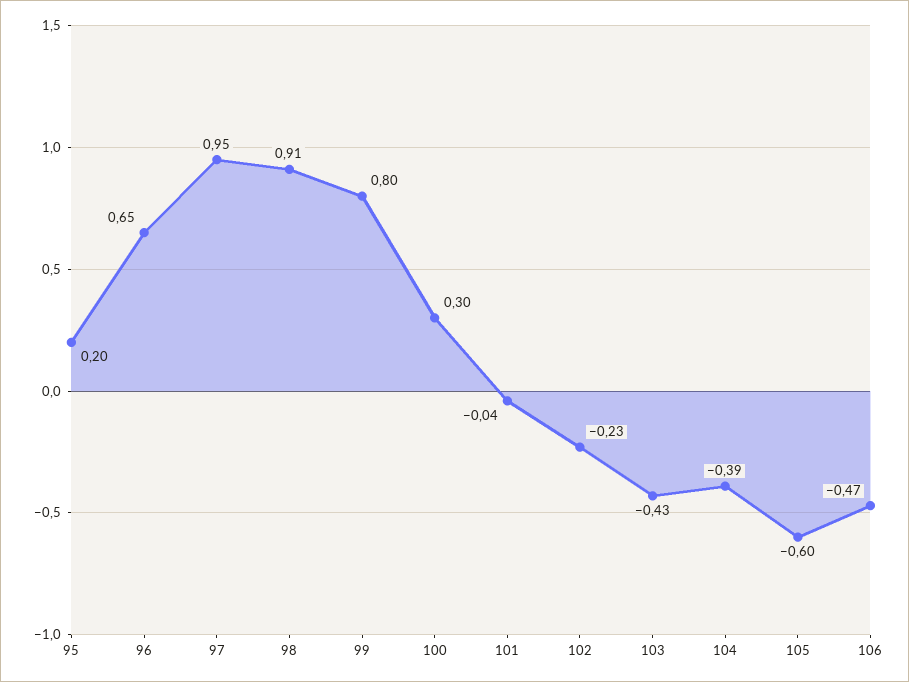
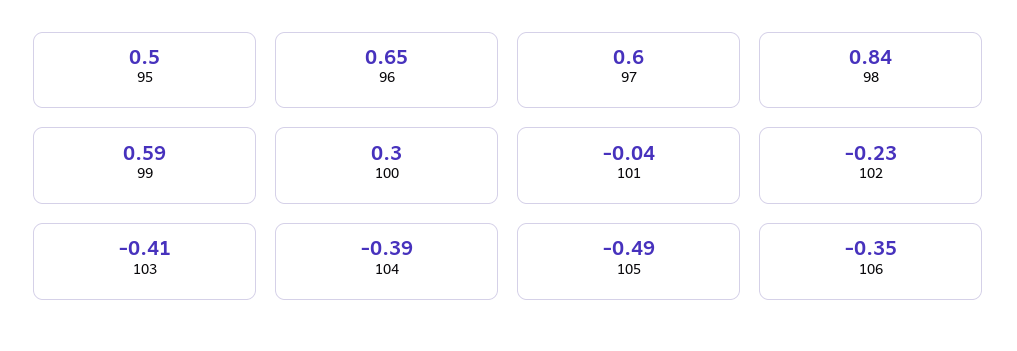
95: 0.2 -> 0.5
97: 0.95 -> 0.6
98: 0.91 -> 0.84
99: 0.8 -> 0.59
103: -0.43 -> -0.41
105: -0.6 -> -0.49
106: -0.47 -> -0.35

